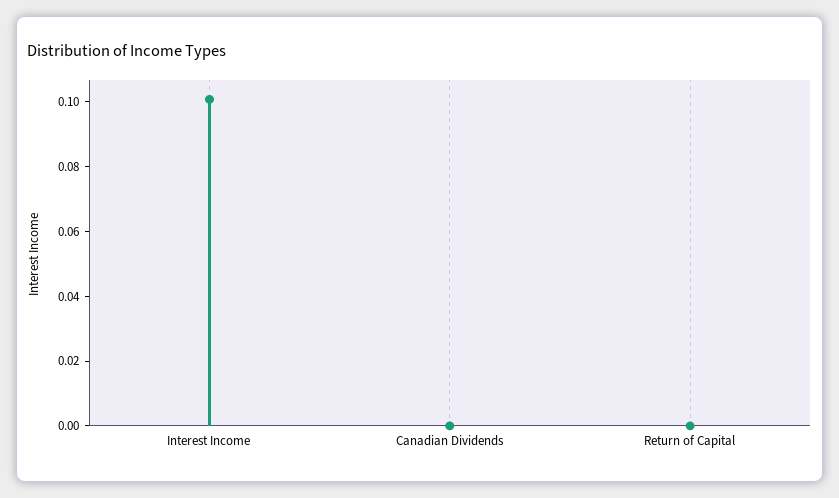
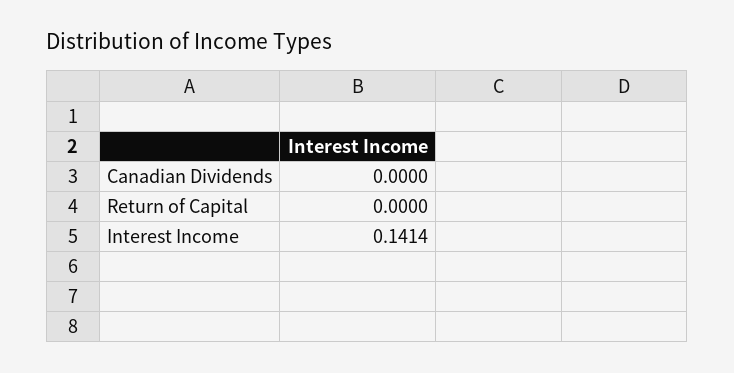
Interest Income: 0.1 -> 0.1414

